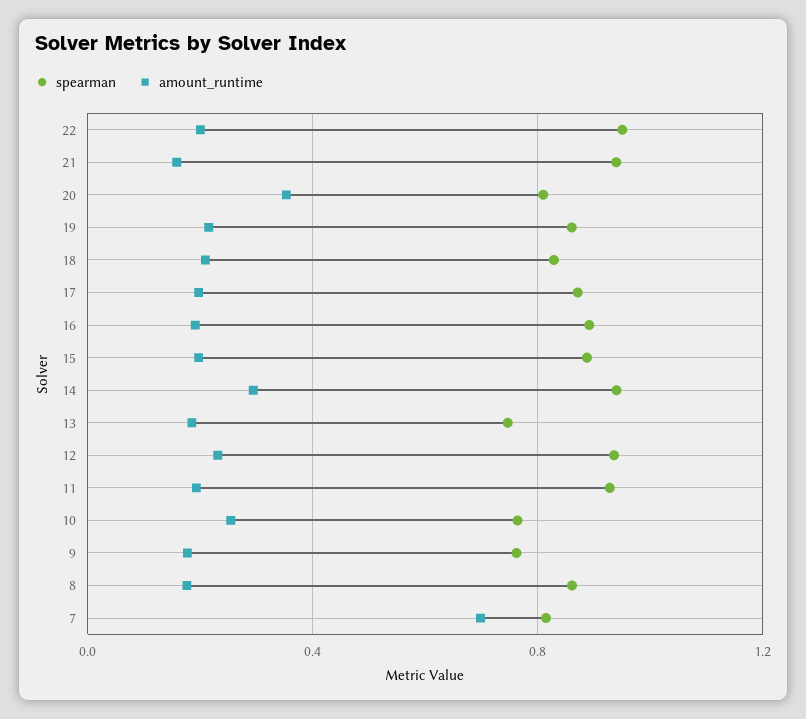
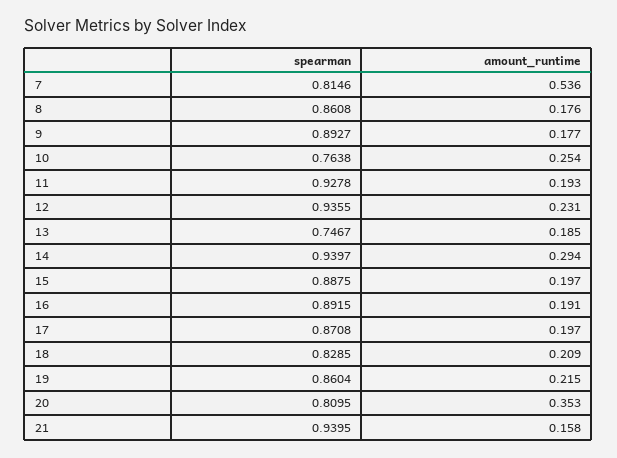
spearman, 22: 0.95 -> none
amount_runtime, 22: 0.2 -> none
spearman, 9: 0.75 -> 0.8927
amount_runtime, 7: 0.7 -> 0.536

